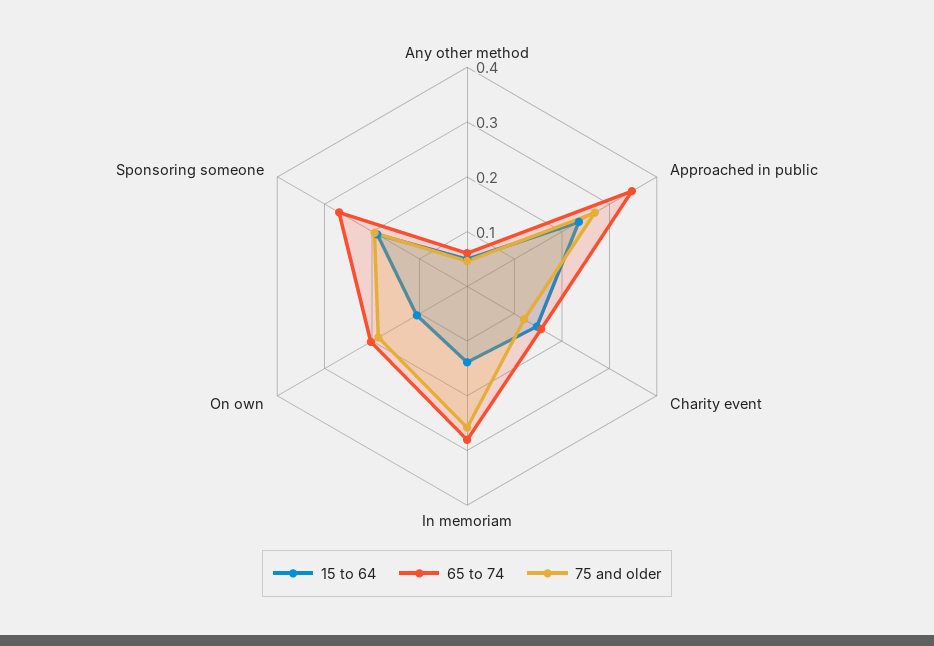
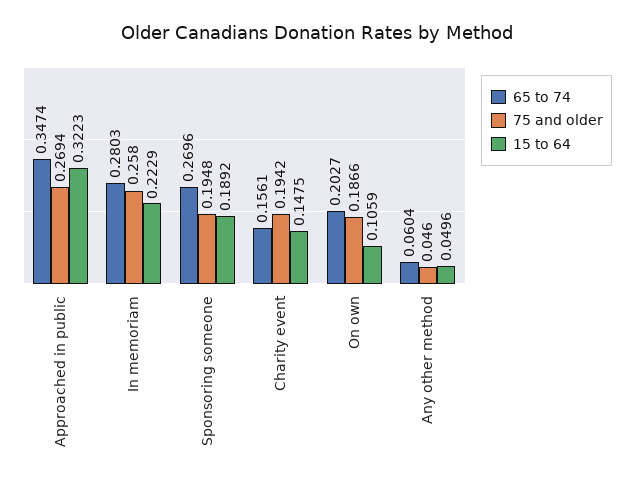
15 to 64, Approached in public: 0.24 -> 0.3223
75 and older, Charity event: 0.12 -> 0.1942
15 to 64, In memoriam: 0.14 -> 0.2229

